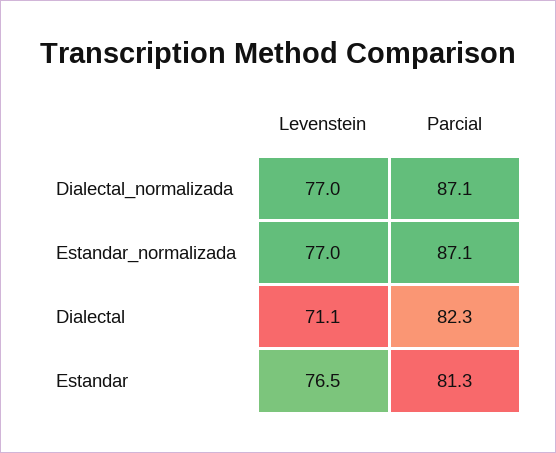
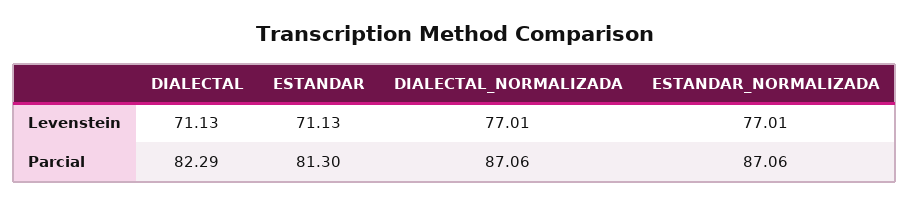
Levenstein, Estandar: 76.5 -> 71.13

